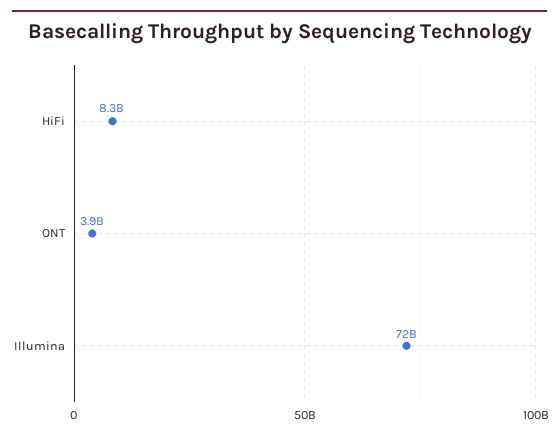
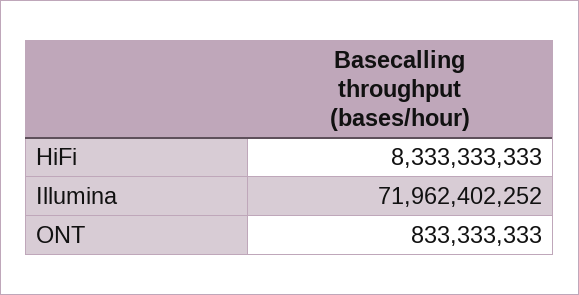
ONT: 3900000000 -> 833333333

